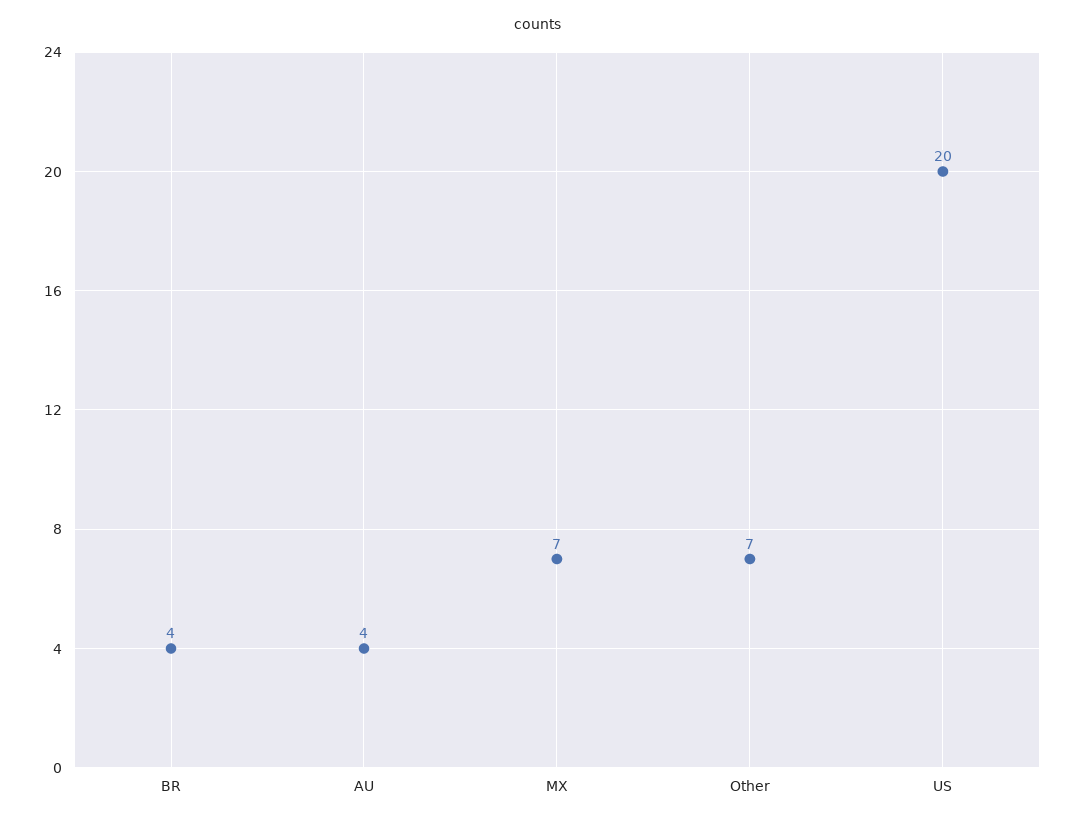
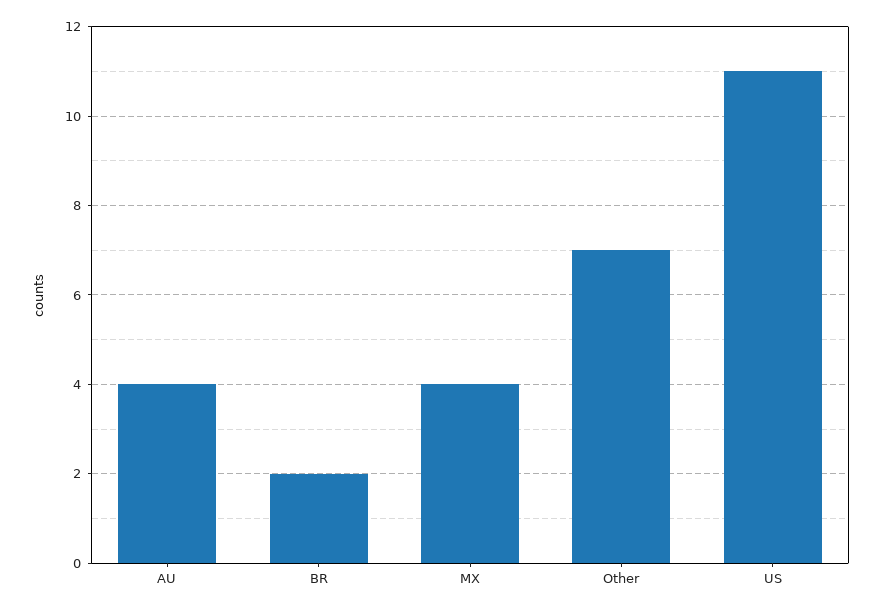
BR: 4 -> 2
MX: 7 -> 4
US: 20 -> 11

